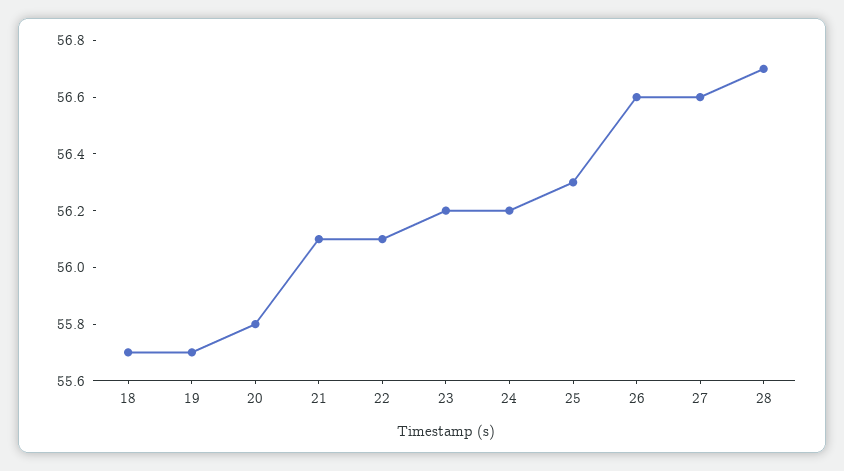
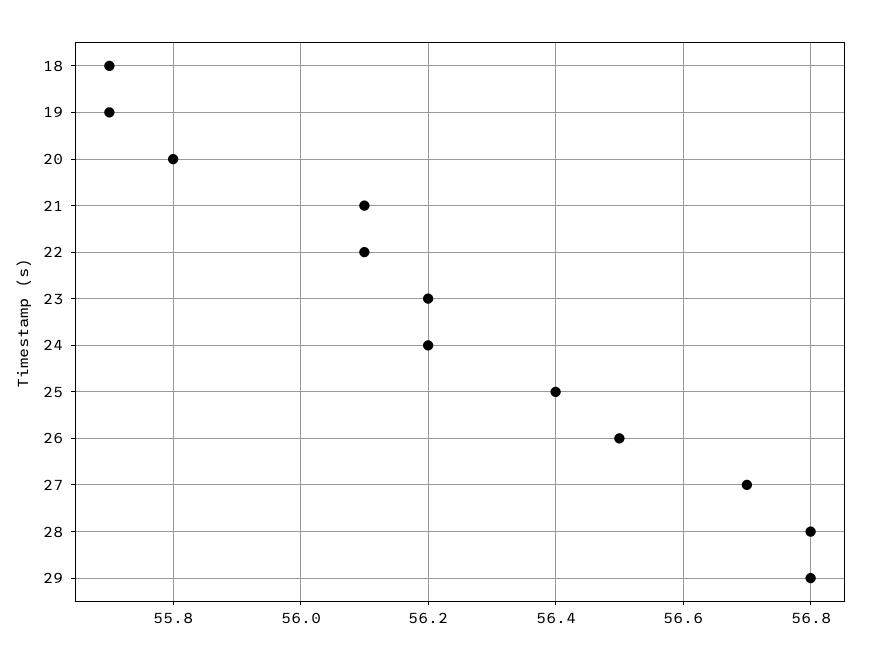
25: 56.3 -> 56.4
26: 56.6 -> 56.5
27: 56.6 -> 56.7
28: 56.7 -> 56.8
29: none -> 56.8

